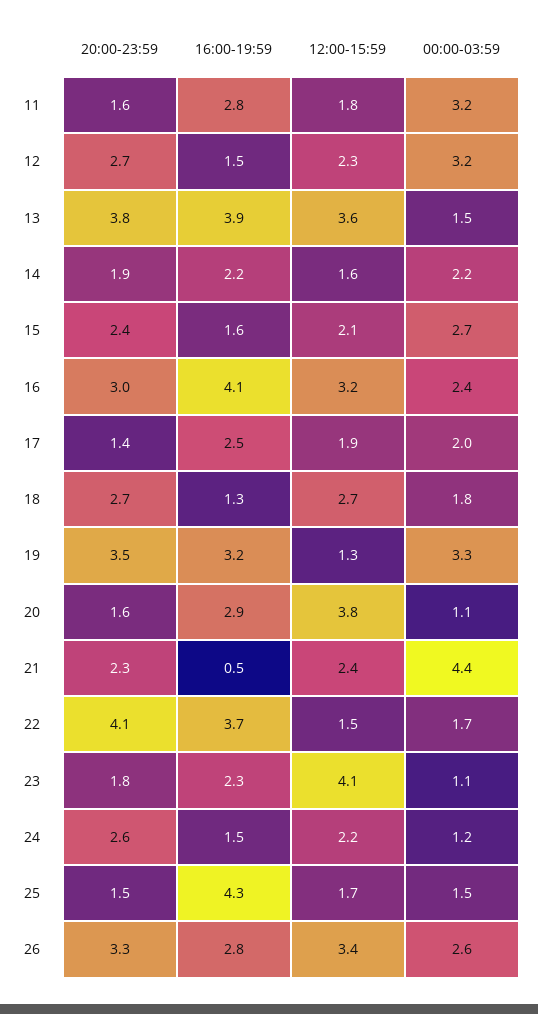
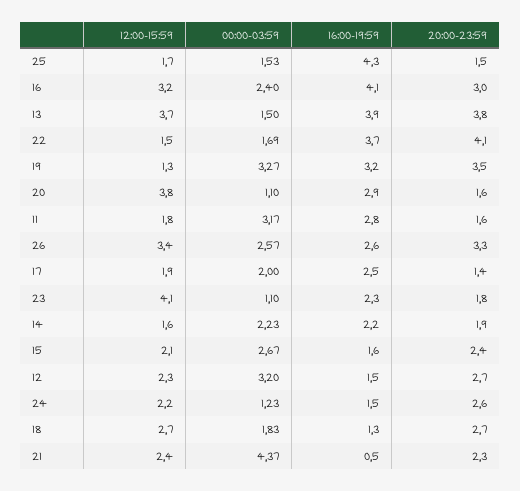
12:00-15:59, 13: 3.6 -> 3.7
16:00-19:59, 26: 2.8 -> 2.6

